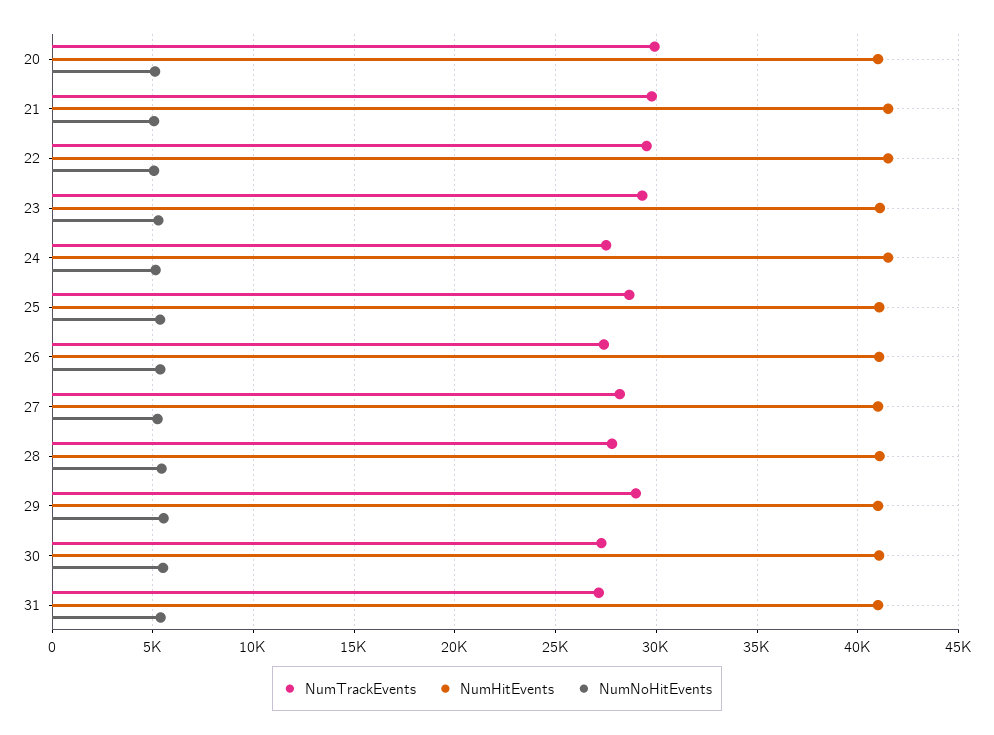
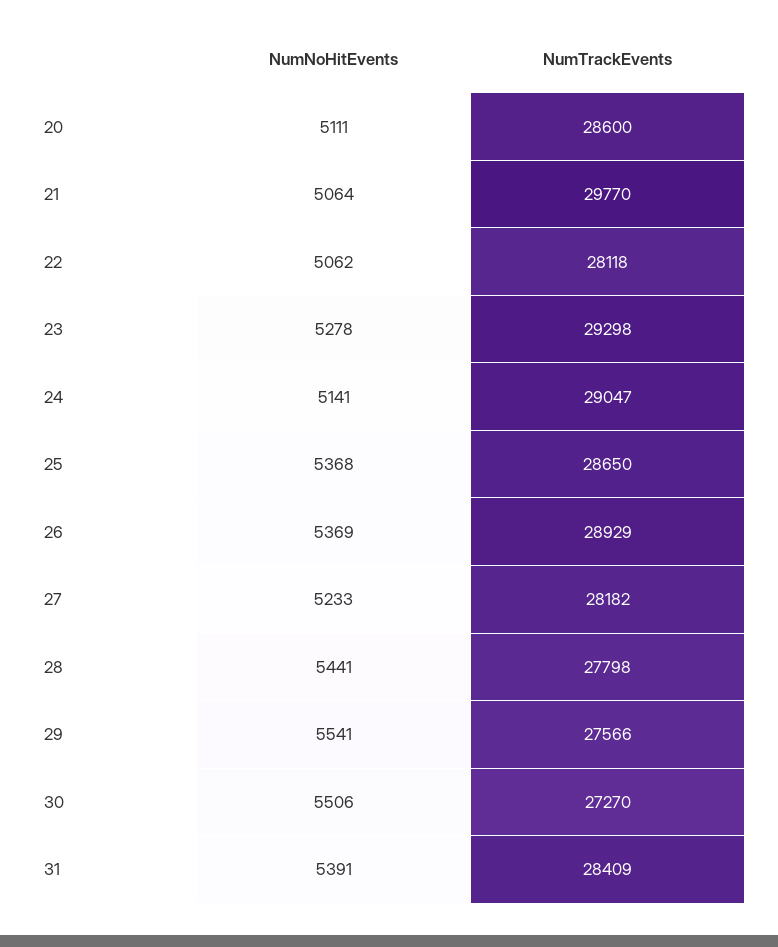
NumTrackEvents, 20: 30000 -> 28600
NumHitEvents, 20: 41000 -> none
NumHitEvents, 21: 41500 -> none
NumTrackEvents, 22: 29500 -> 28118
NumHitEvents, 22: 41500 -> none
NumHitEvents, 23: 41000 -> none
NumTrackEvents, 24: 27500 -> 29047
NumHitEvents, 24: 41500 -> none
NumHitEvents, 25: 41000 -> none
NumTrackEvents, 26: 27500 -> 28929
NumHitEvents, 26: 41000 -> none
NumHitEvents, 27: 41000 -> none
NumHitEvents, 28: 41000 -> none
NumTrackEvents, 29: 29000 -> 27566
NumHitEvents, 29: 41000 -> none
NumHitEvents, 30: 41000 -> none
NumTrackEvents, 31: 27000 -> 28409
NumHitEvents, 31: 41000 -> none

